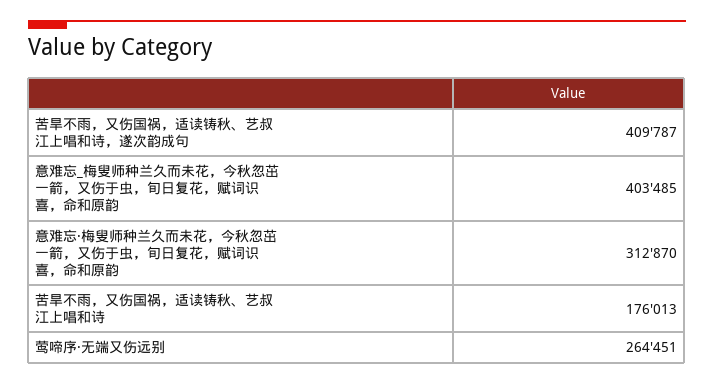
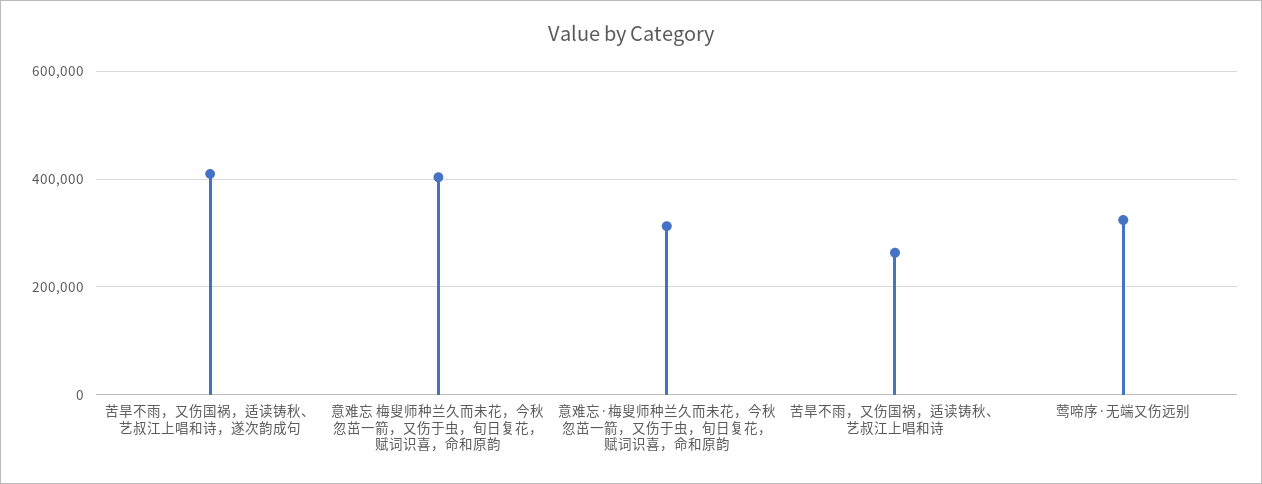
苦旱不雨，又伤国祸，适读铸秋、艺叔江上唱和诗: 176013 -> 260000
莺啼序·无端又伤远别: 264451 -> 320000

